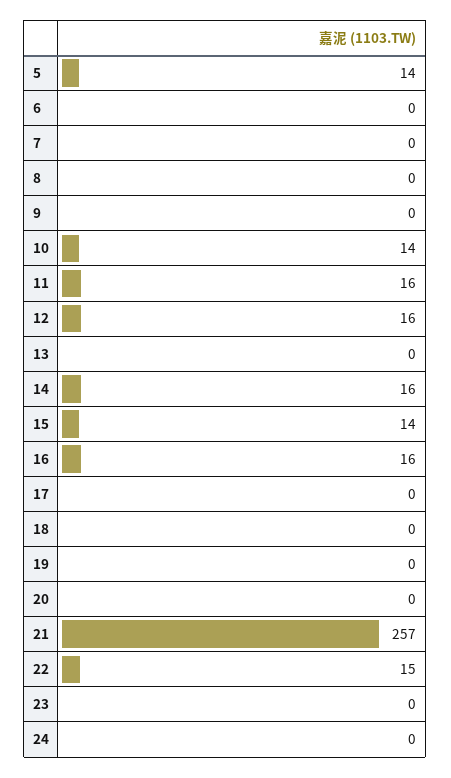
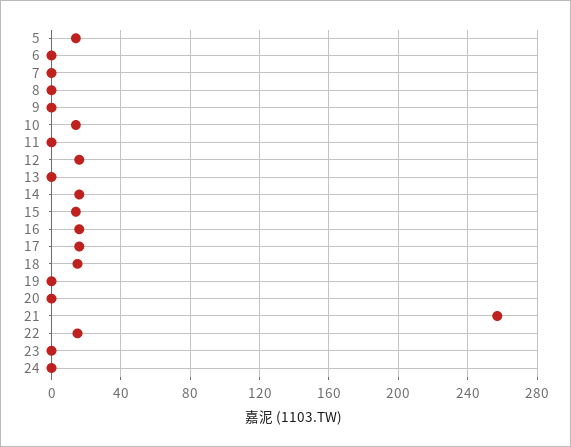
11: 16 -> 0
17: 0 -> 15
18: 0 -> 15

